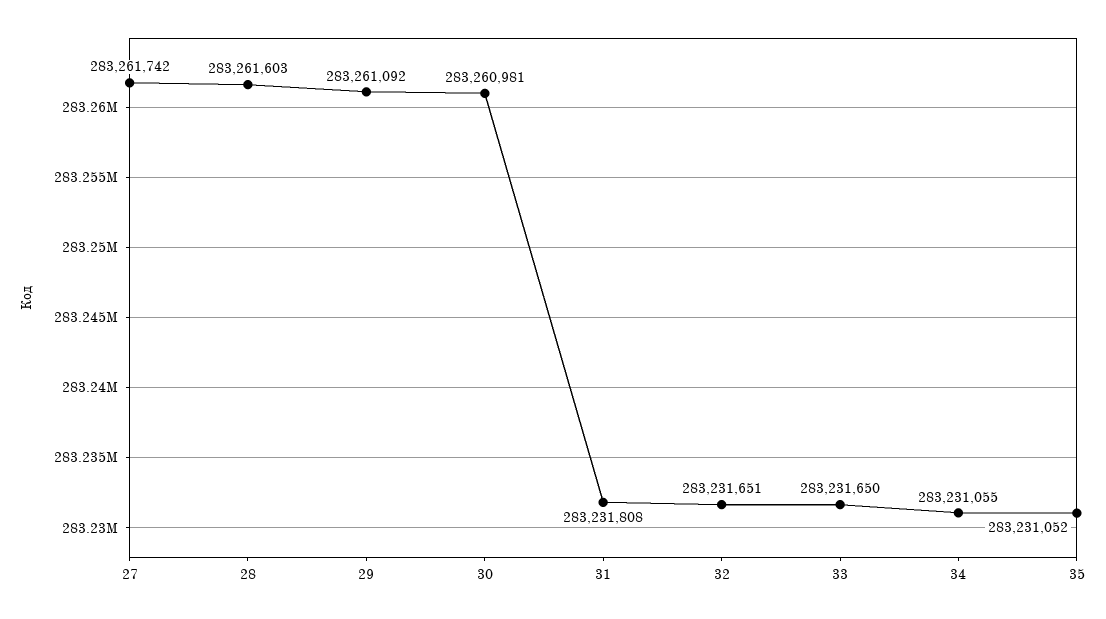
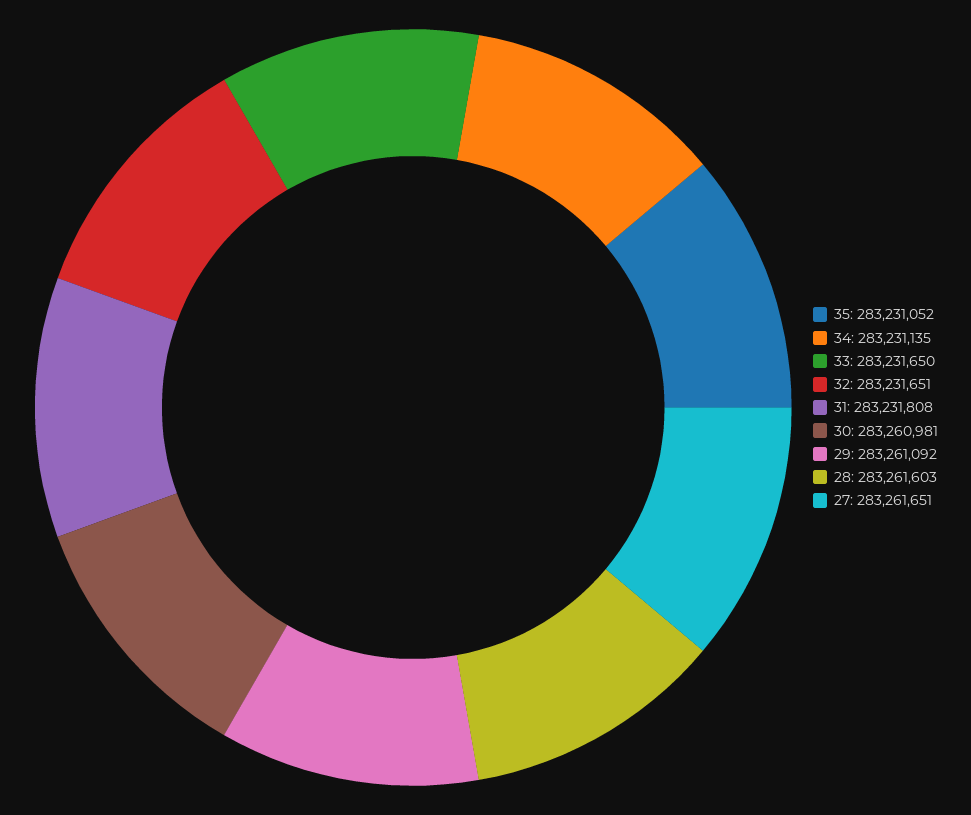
27: 283261742 -> 283261651
34: 283231055 -> 283231135

